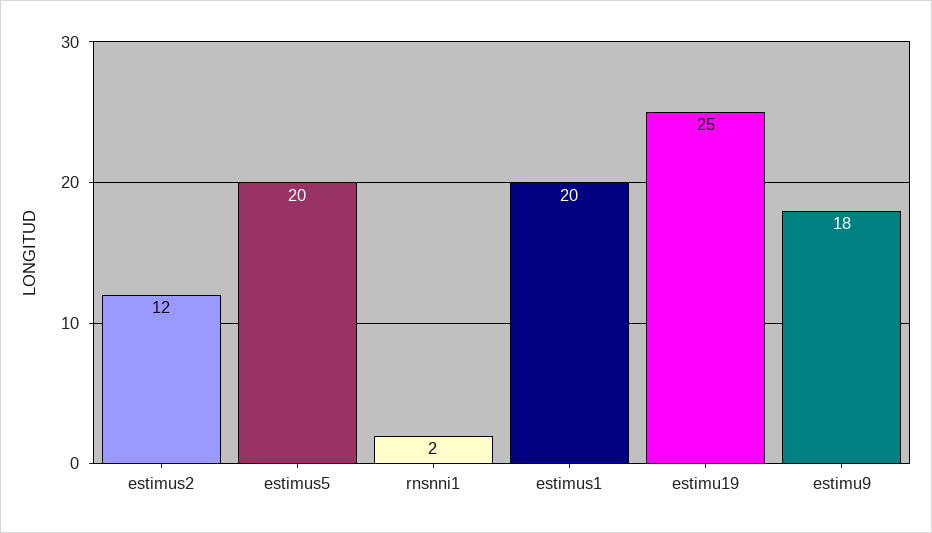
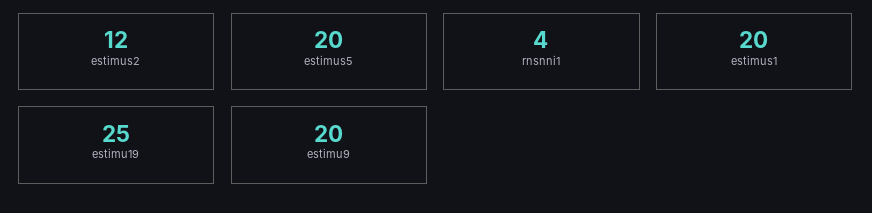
rnsnni1: 2 -> 4
estimu9: 18 -> 20

